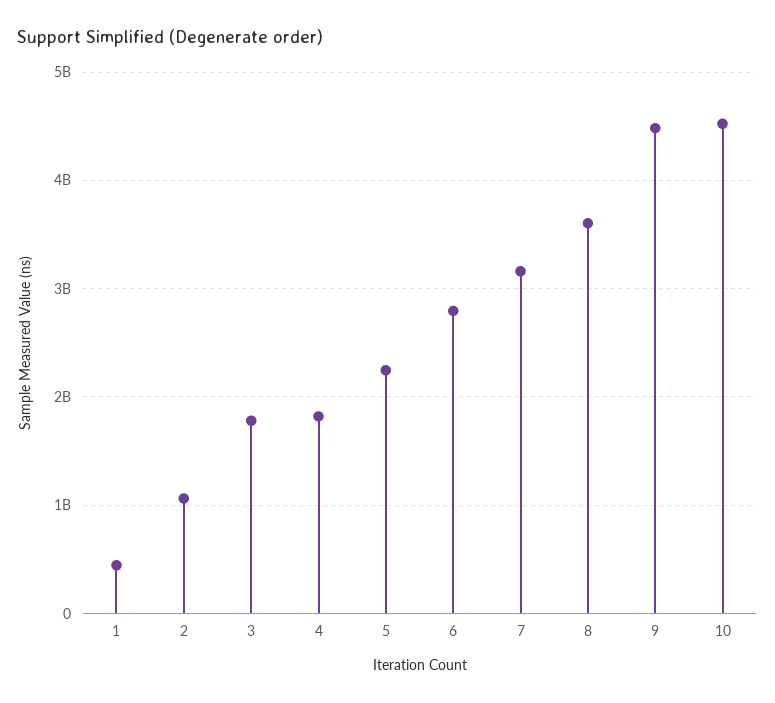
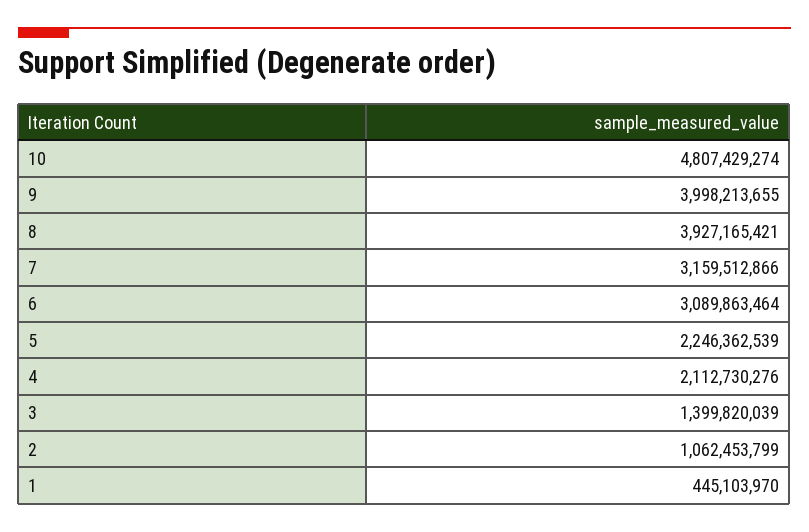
3: 1800000000 -> 1399820039
4: 1800000000 -> 2112730276
6: 2800000000 -> 3089863464
8: 3600000000 -> 3927165421
9: 4500000000 -> 3998213655
10: 4500000000 -> 4807429274

